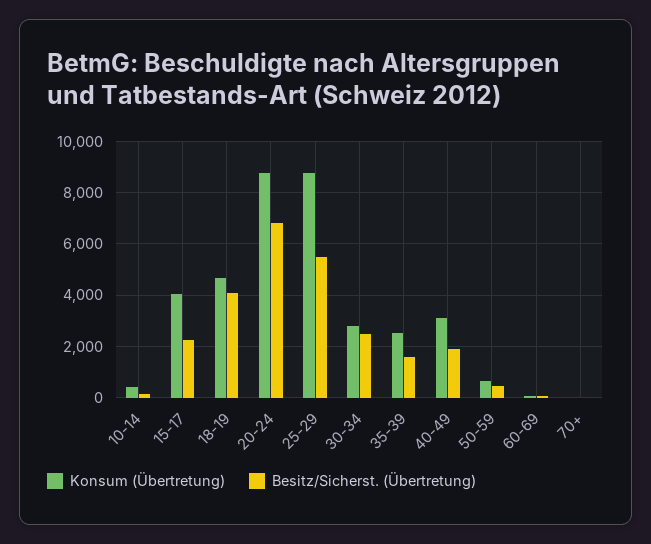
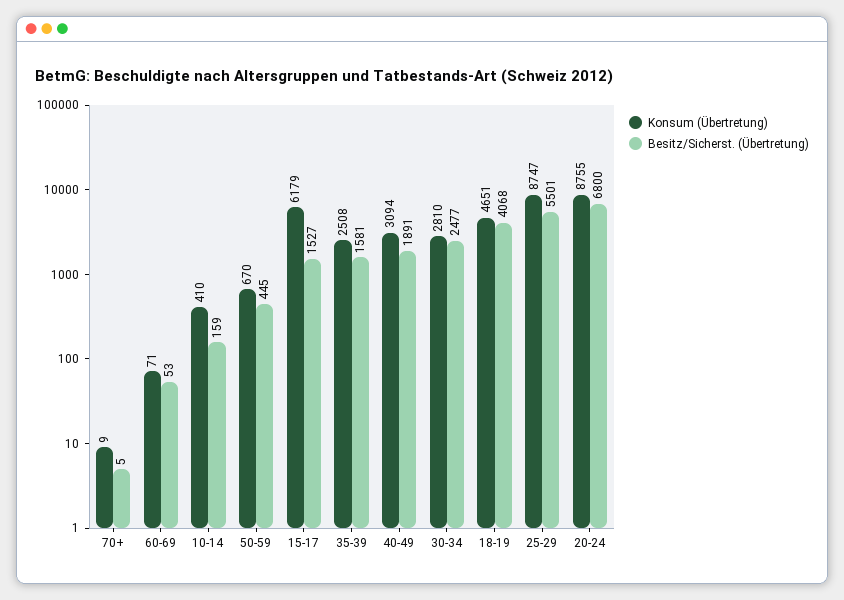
Konsum (Übertretung), 15-17: 4000 -> 6179
Besitz/Sicherst. (Übertretung), 15-17: 2250 -> 1527

